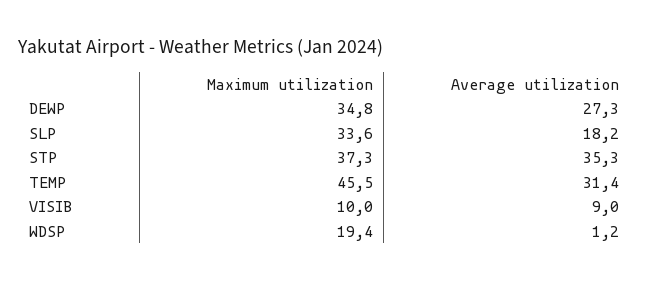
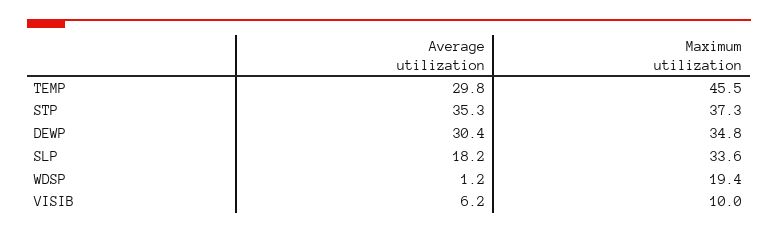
Average utilization, DEWP: 27.3 -> 30.4
Average utilization, TEMP: 31.4 -> 29.8
Average utilization, VISIB: 9 -> 6.2

